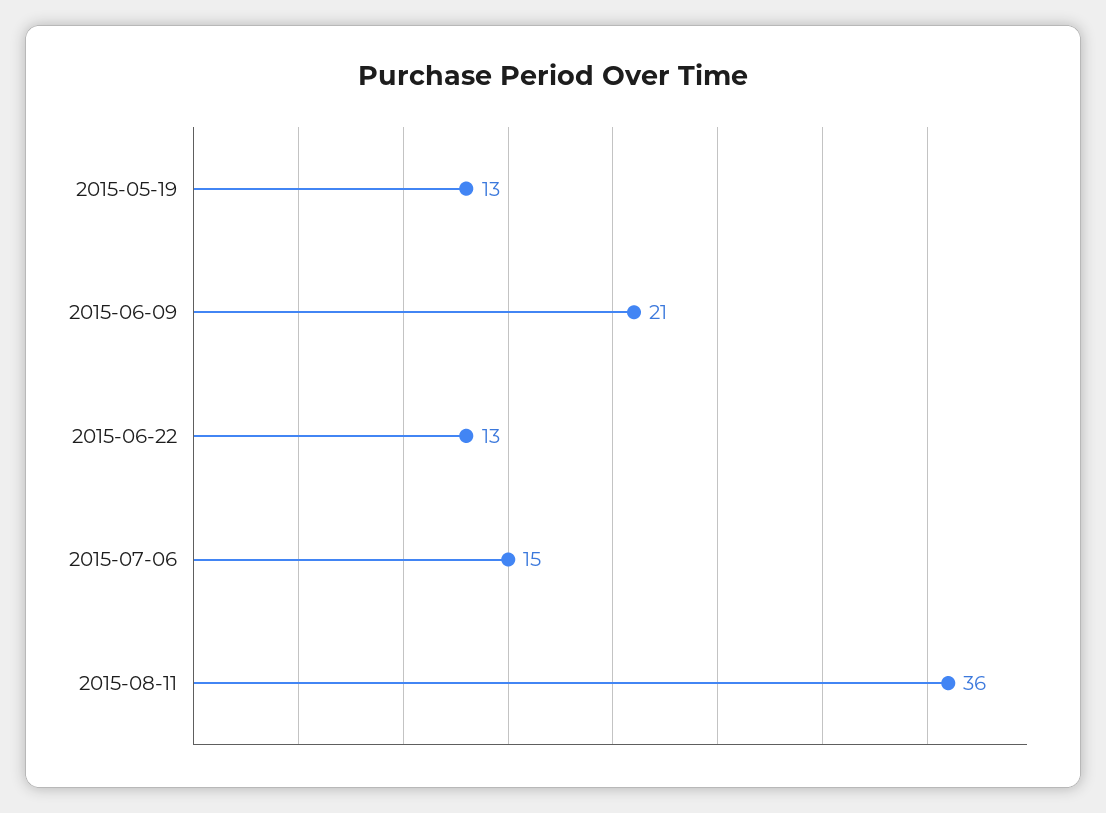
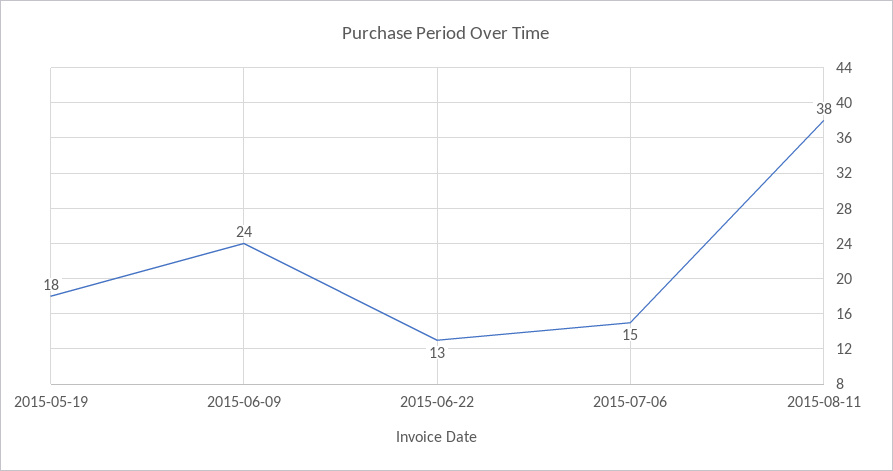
2015-05-19: 13 -> 18
2015-06-09: 21 -> 24
2015-08-11: 36 -> 38

